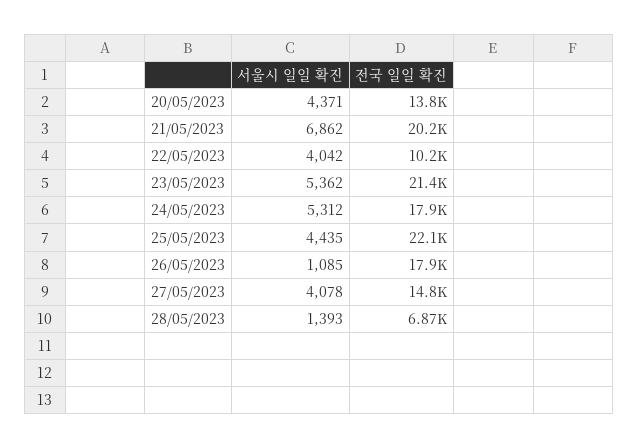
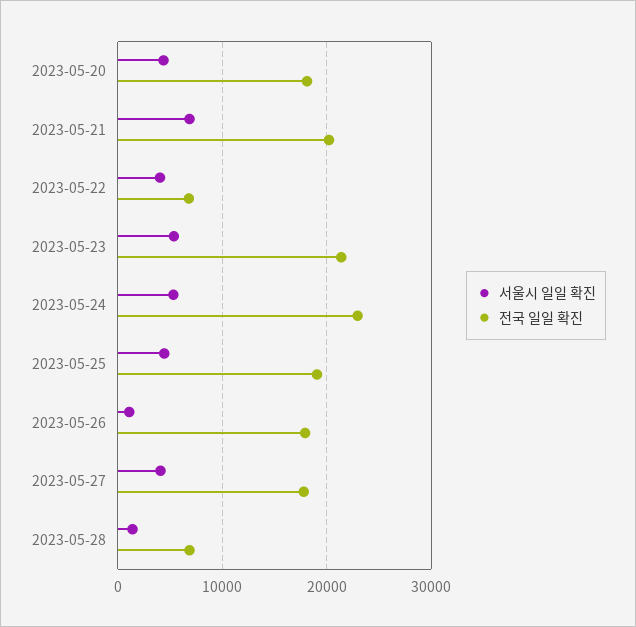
전국 일일 확진, 20/05/2023: 13800 -> 18000
전국 일일 확진, 22/05/2023: 10200 -> 7000
전국 일일 확진, 24/05/2023: 17900 -> 23000
전국 일일 확진, 25/05/2023: 22100 -> 19000
전국 일일 확진, 27/05/2023: 14800 -> 18000

